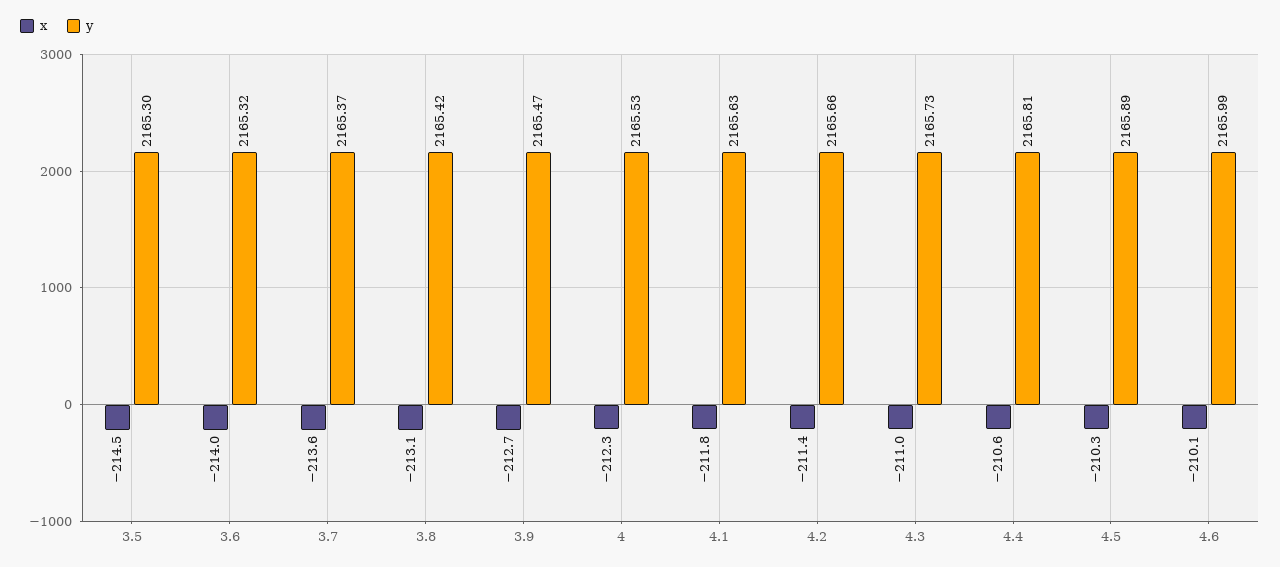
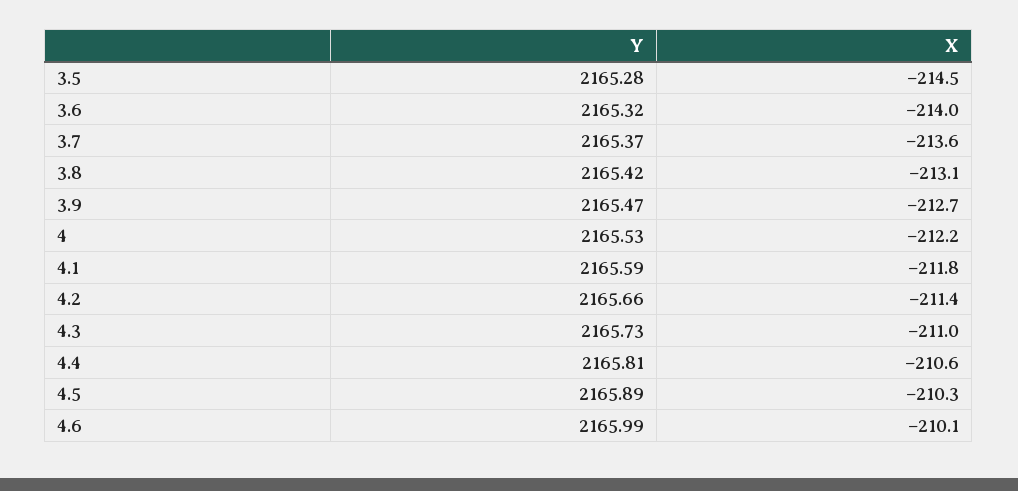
y, 3.5: 2165.3 -> 2165.28
x, 4: -212.3 -> -212.2
y, 4.1: 2165.63 -> 2165.59

